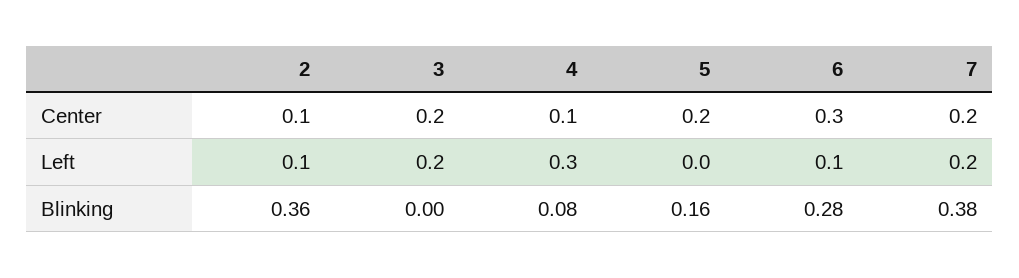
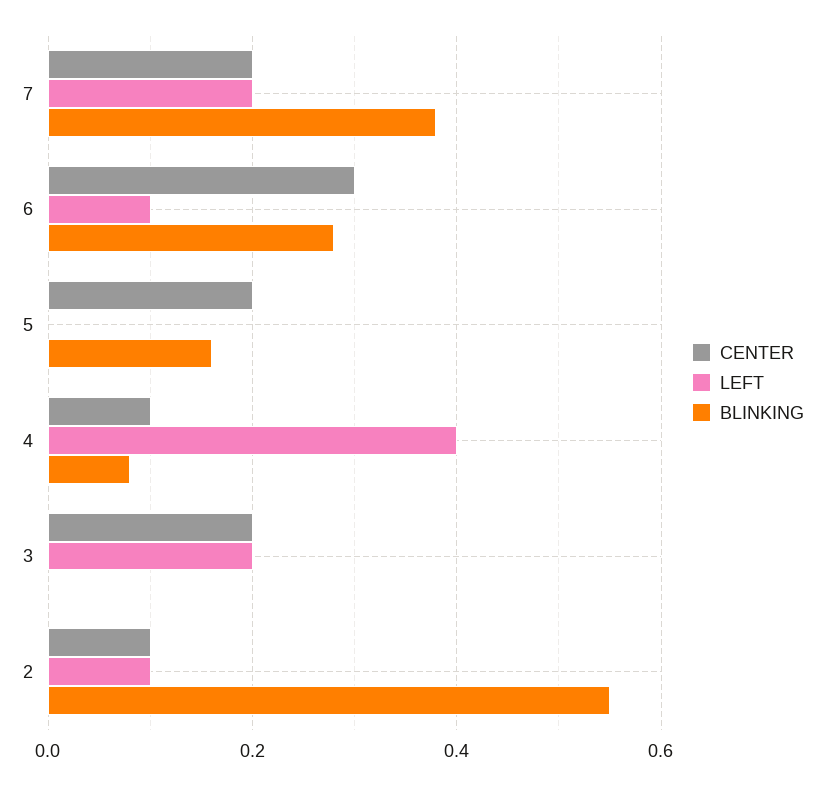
Left, 4: 0.3 -> 0.4
Blinking, 2: 0.36 -> 0.55

